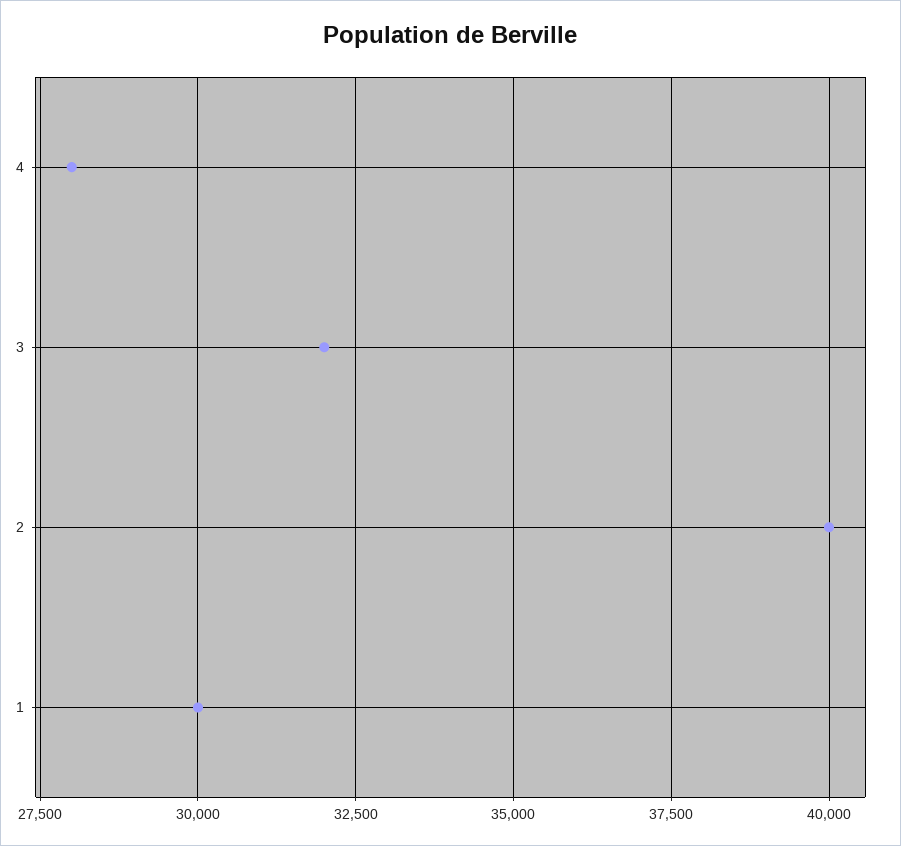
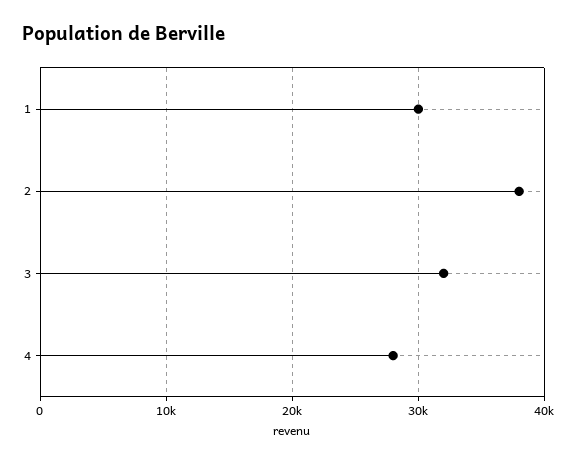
2: 40000 -> 38000

